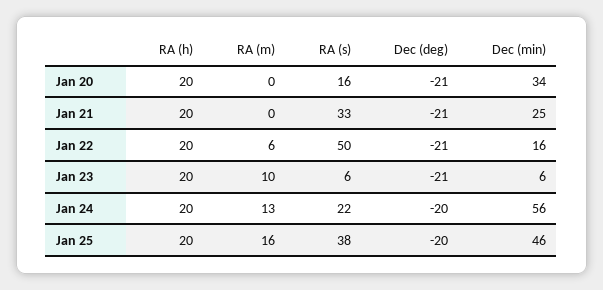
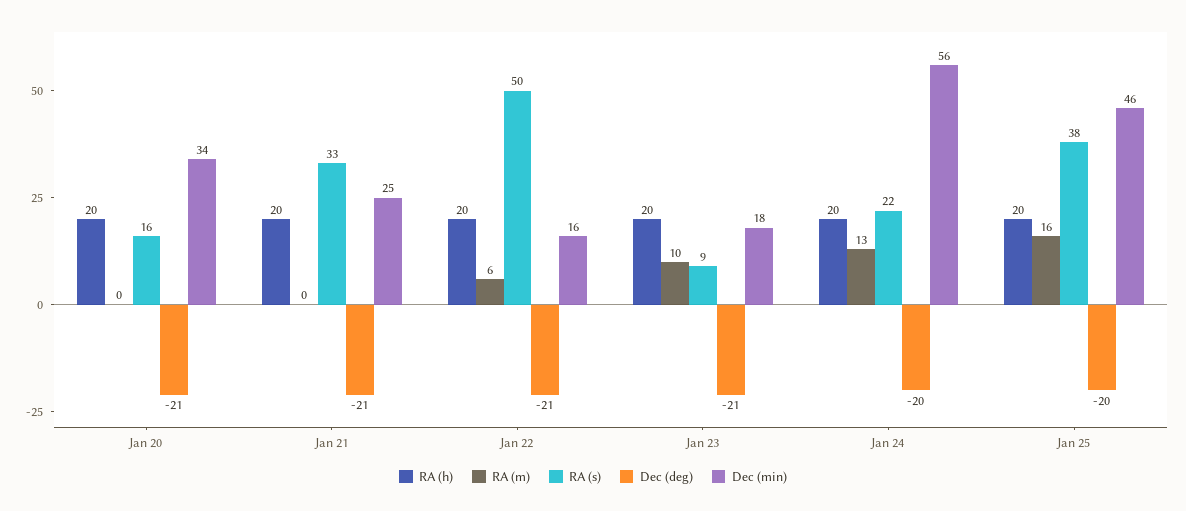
RA (s), Jan 23: 6 -> 9
Dec (min), Jan 23: 6 -> 18

